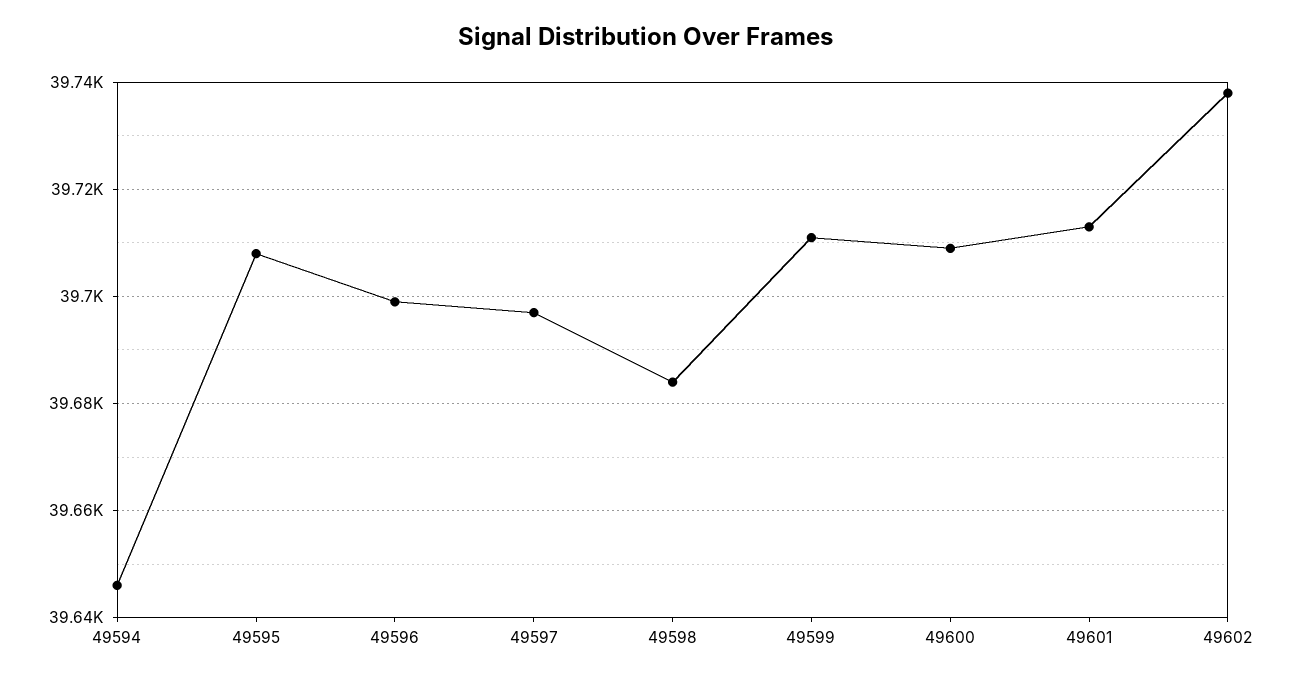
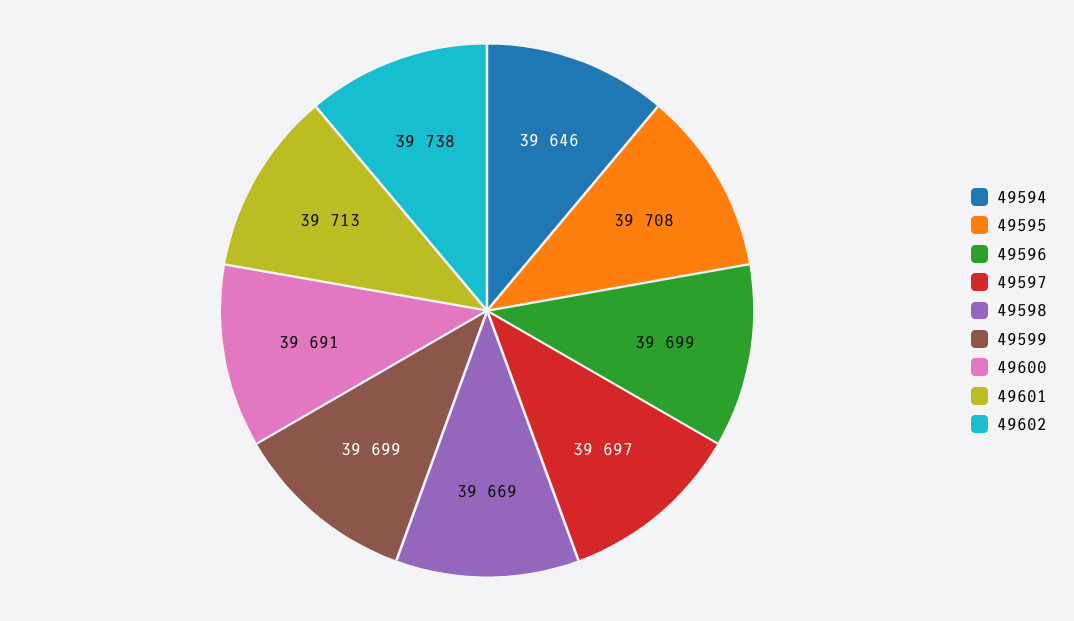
49598: 39685 -> 39669
49599: 39710 -> 39699
49600: 39710 -> 39691

